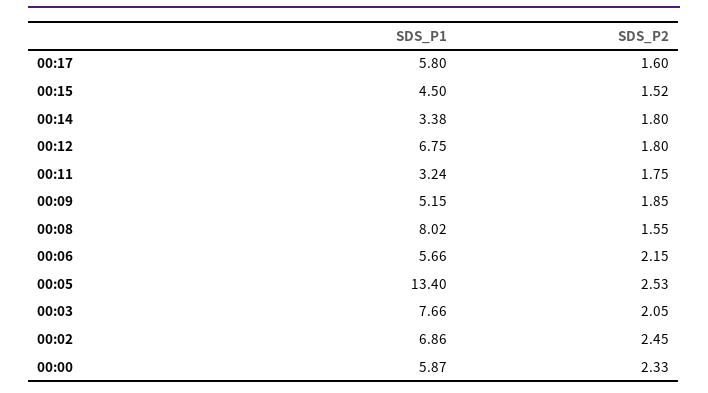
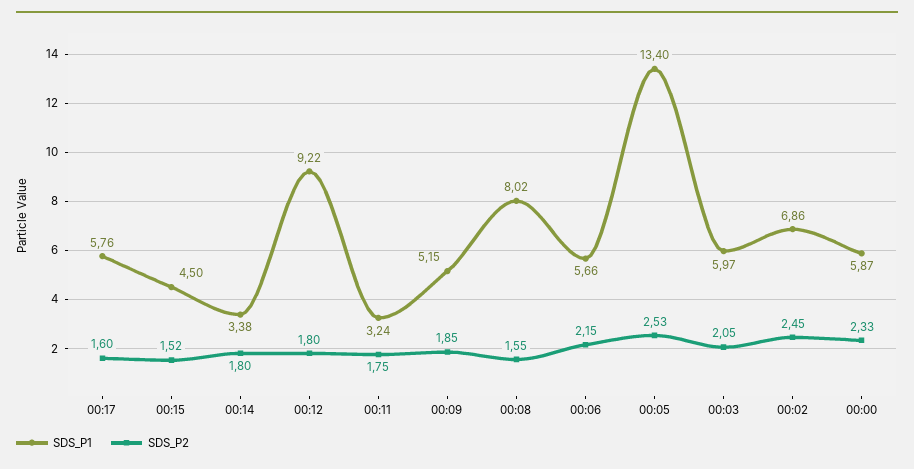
SDS_P1, 00:17: 5.8 -> 5.76
SDS_P1, 00:12: 6.75 -> 9.22
SDS_P1, 00:03: 7.66 -> 5.97

